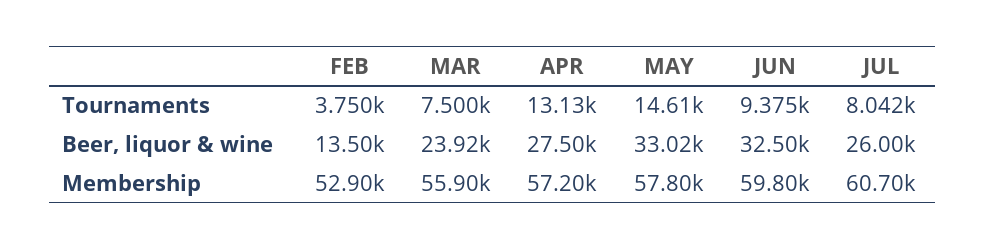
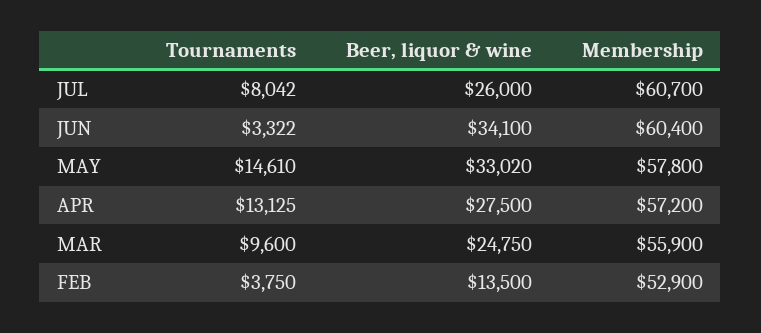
MAR, Tournaments: 7500 -> 9600
JUN, Tournaments: 9375 -> 3322
MAR, Beer, liquor & wine: 23920 -> 24750
JUN, Beer, liquor & wine: 32500 -> 34100
JUN, Membership: 59800 -> 60400

